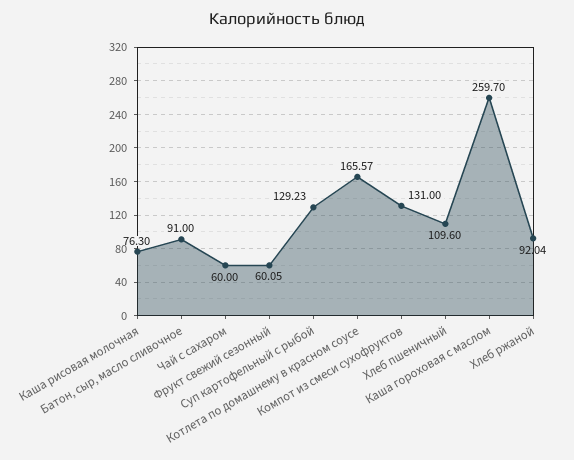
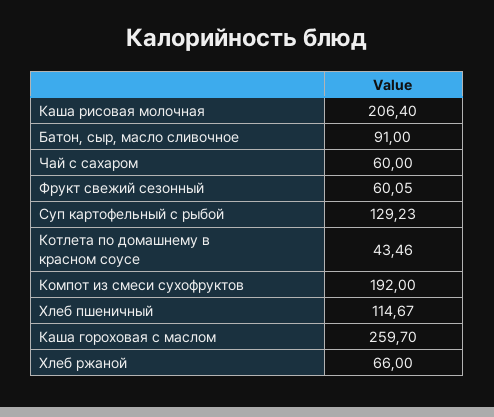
Каша рисовая молочная: 76.3 -> 206.4
Котлета по домашнему в красном соусе: 165.57 -> 43.46
Компот из смеси сухофруктов: 131 -> 192
Хлеб пшеничный: 109.6 -> 114.67
Хлеб ржаной: 92.04 -> 66

